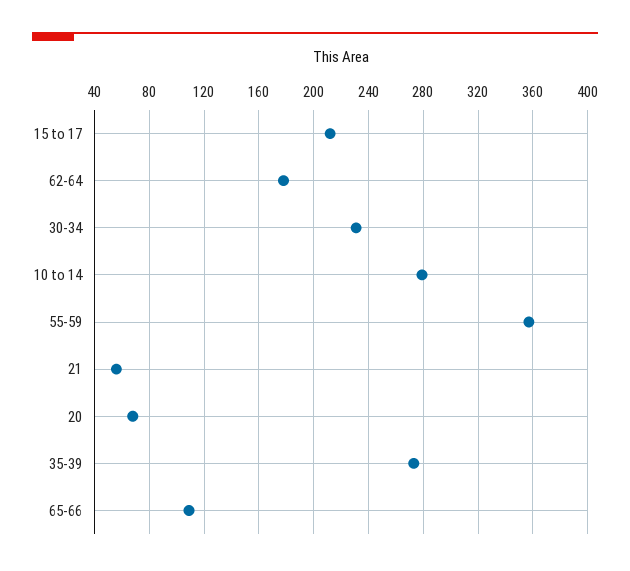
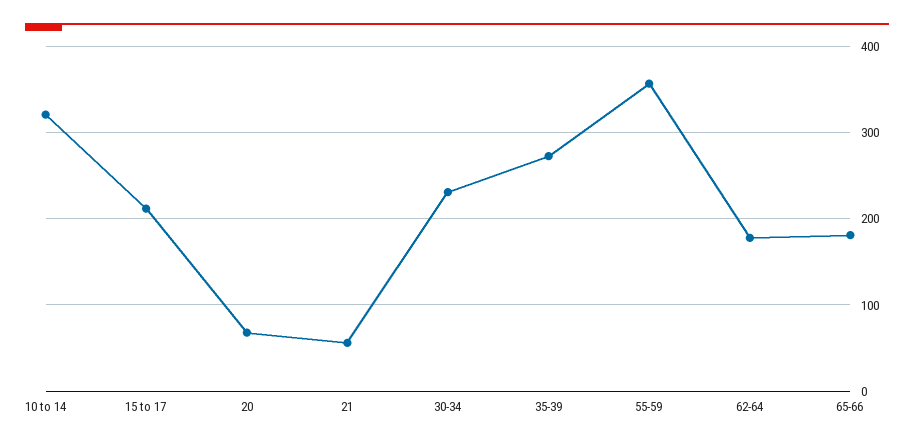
10 to 14: 280 -> 320
65-66: 110 -> 180

